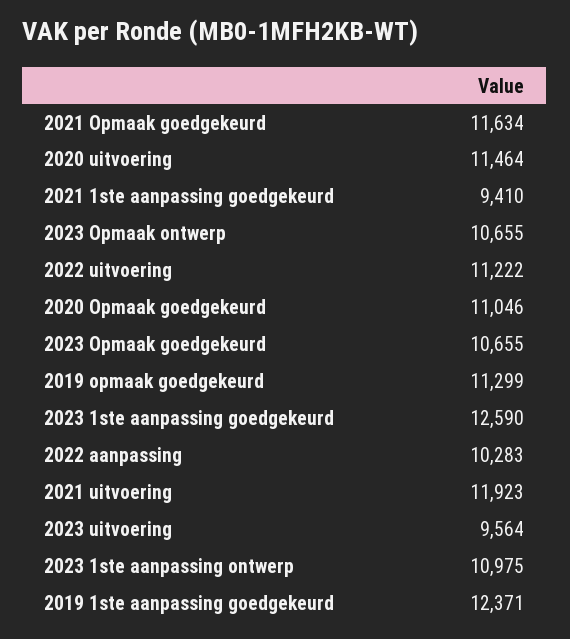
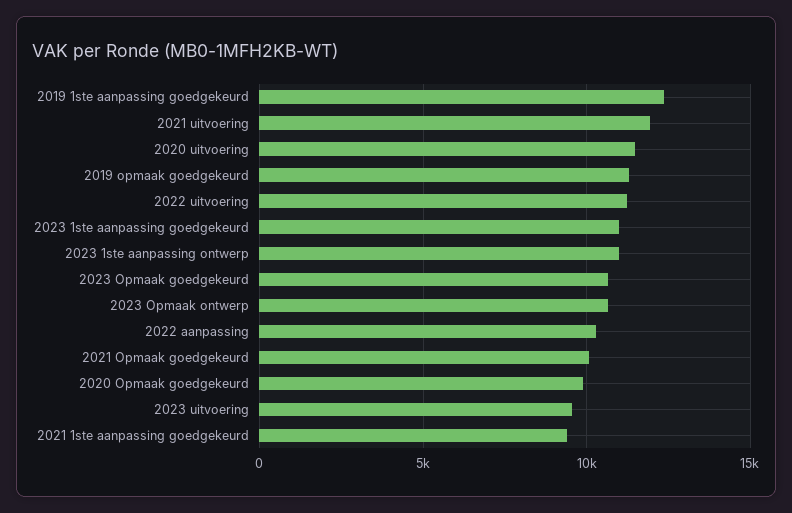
2021 Opmaak goedgekeurd: 11634 -> 10000
2020 Opmaak goedgekeurd: 11046 -> 10000
2023 1ste aanpassing goedgekeurd: 12590 -> 11000

